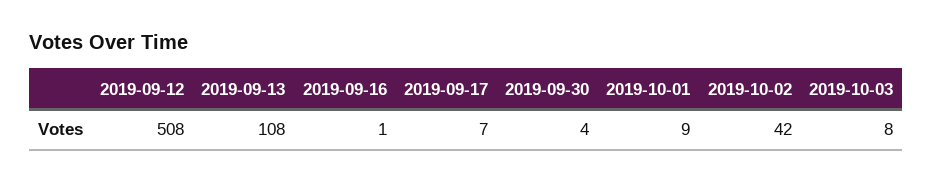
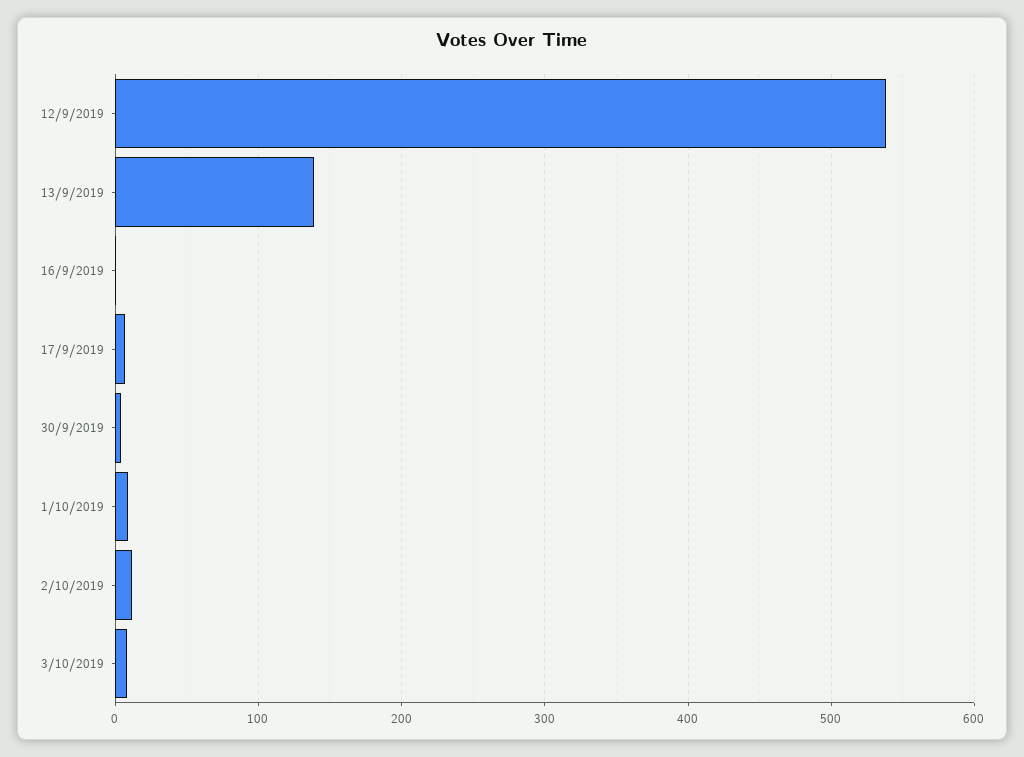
2019-09-12: 508 -> 540
2019-09-13: 108 -> 140
2019-10-02: 42 -> 10

